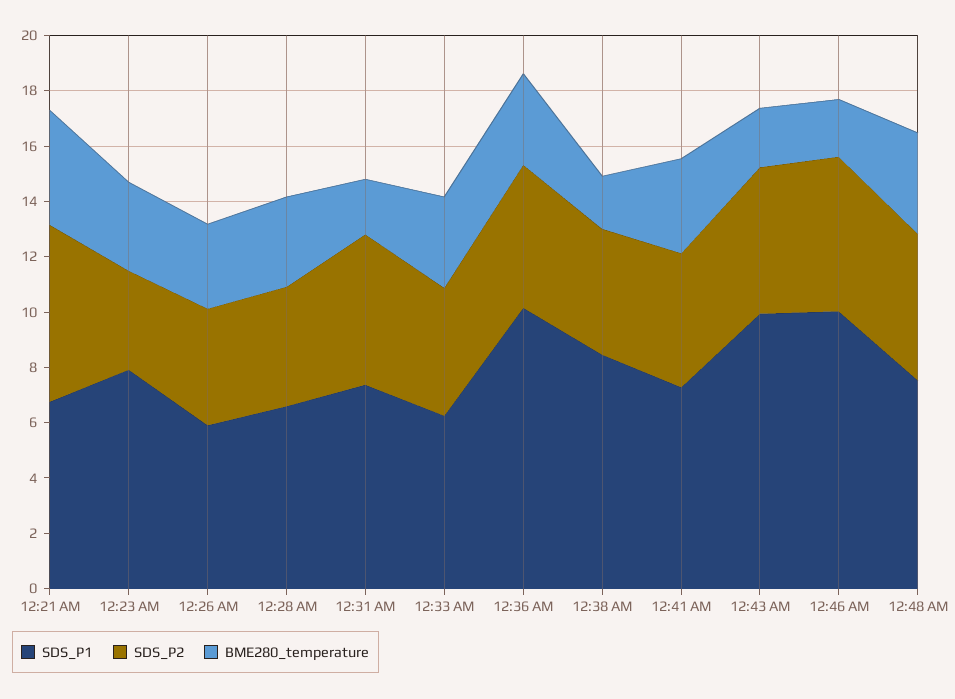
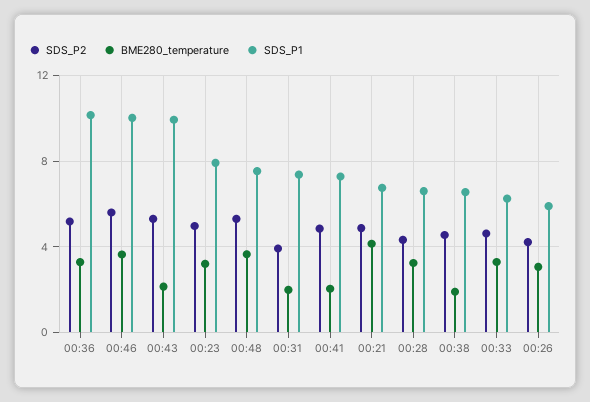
SDS_P2, 12:21 AM: 6.5 -> 5
SDS_P2, 12:23 AM: 3.5 -> 5
SDS_P2, 12:31 AM: 5.5 -> 4
SDS_P1, 12:38 AM: 8.5 -> 6.5
BME280_temperature, 12:41 AM: 3.5 -> 2
BME280_temperature, 12:46 AM: 2 -> 3.5

